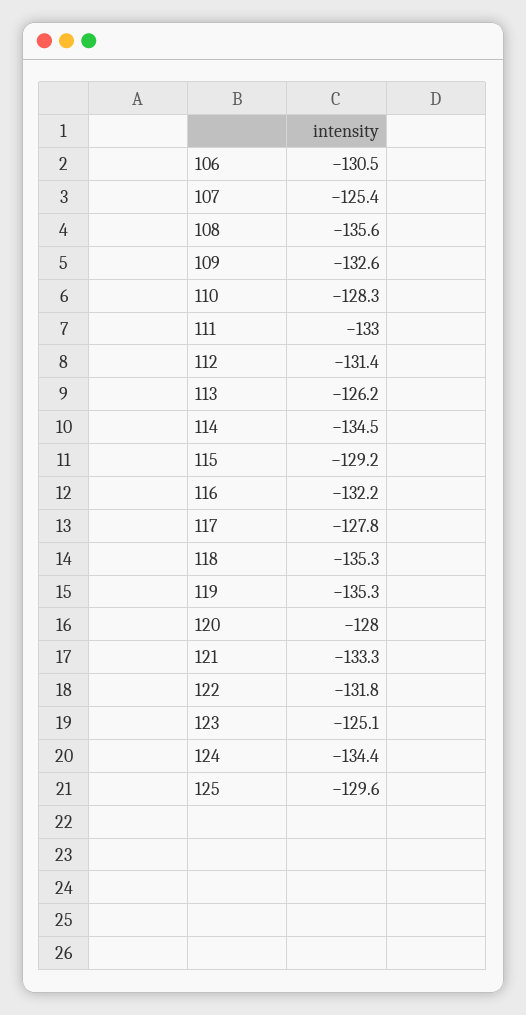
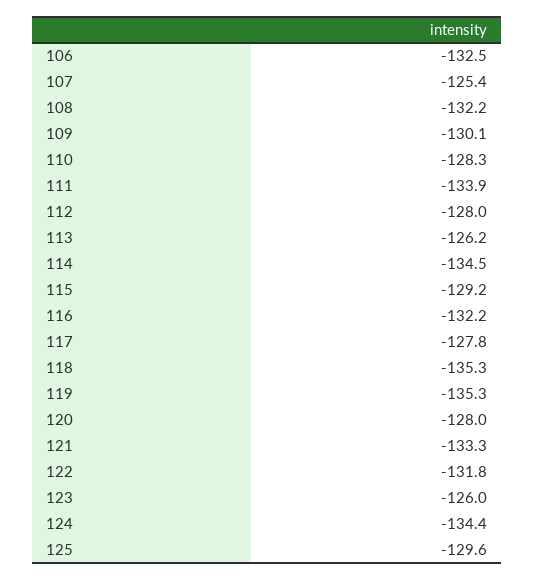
106: -130.5 -> -132.5
108: -135.6 -> -132.2
109: -132.6 -> -130.1
111: -133 -> -133.9
112: -131.4 -> -128
123: -125.1 -> -126

